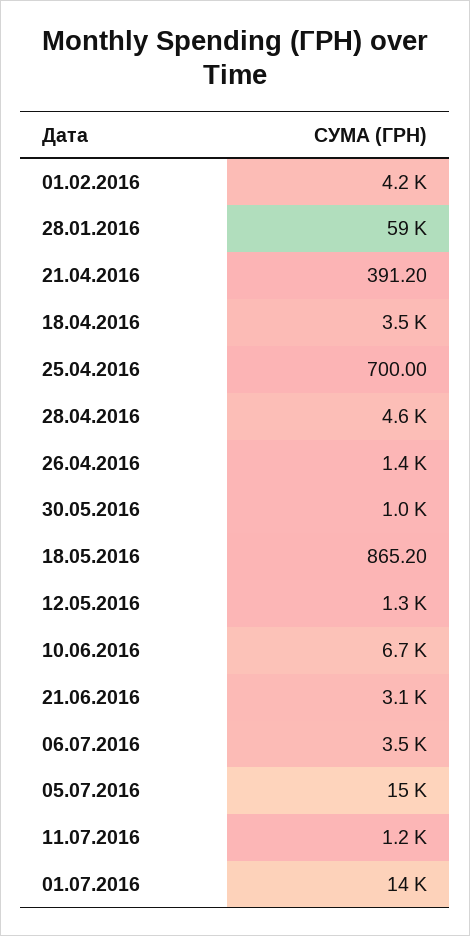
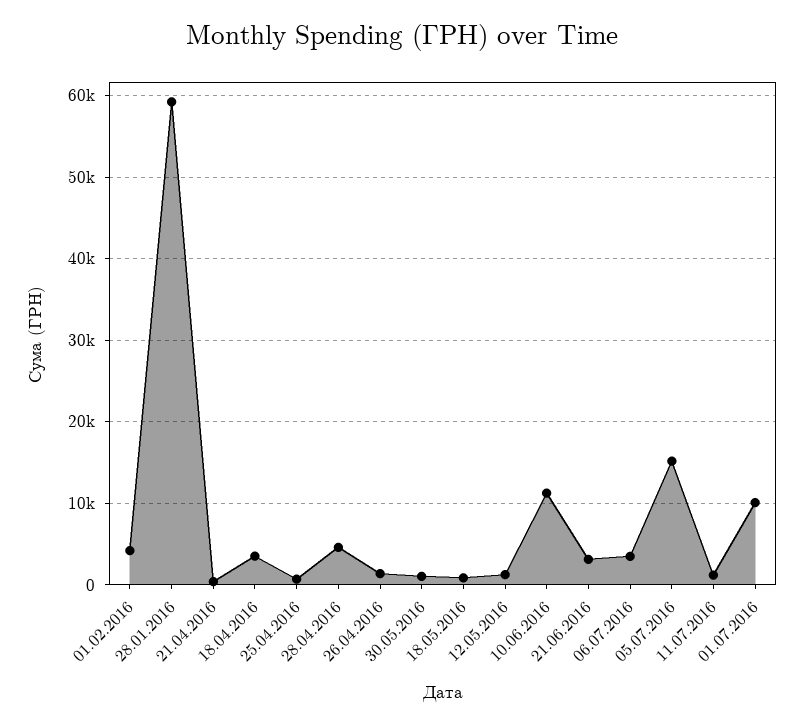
10.06.2016: 6700 -> 11000
01.07.2016: 14000 -> 10000

